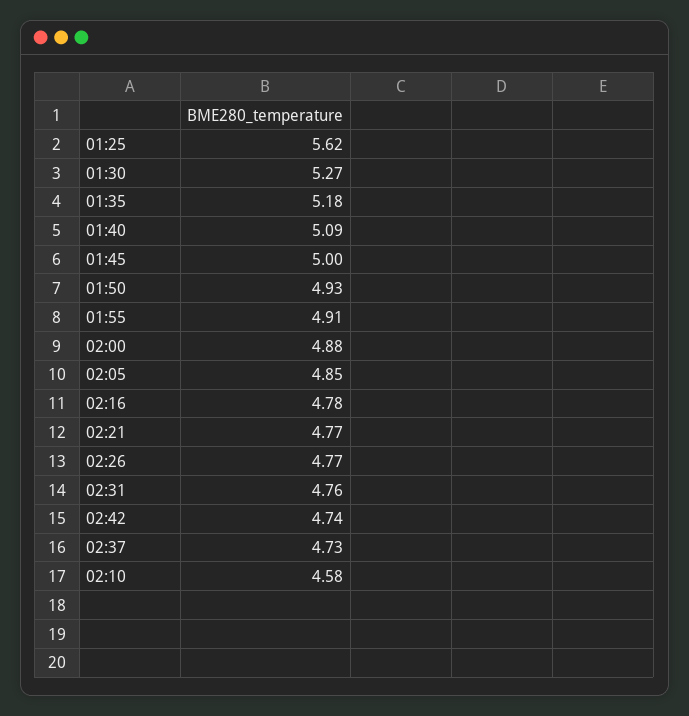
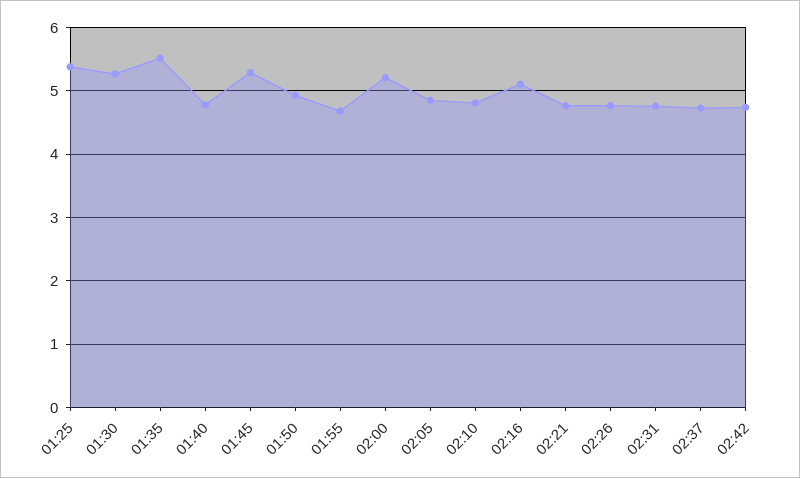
01:25: 5.62 -> 5.4
01:35: 5.18 -> 5.5
01:40: 5.09 -> 4.8
01:45: 5 -> 5.3
01:55: 4.91 -> 4.7
02:00: 4.88 -> 5.2
02:16: 4.78 -> 5.1
02:10: 4.58 -> 4.8

